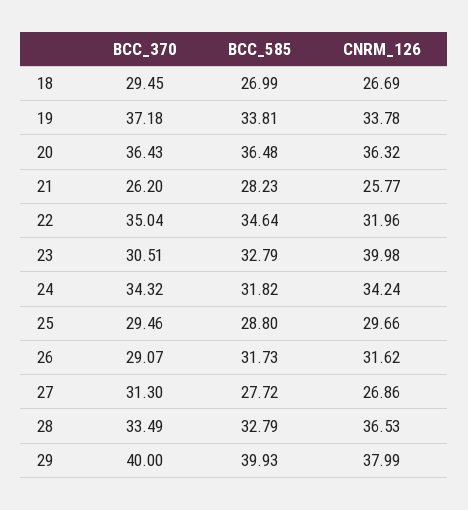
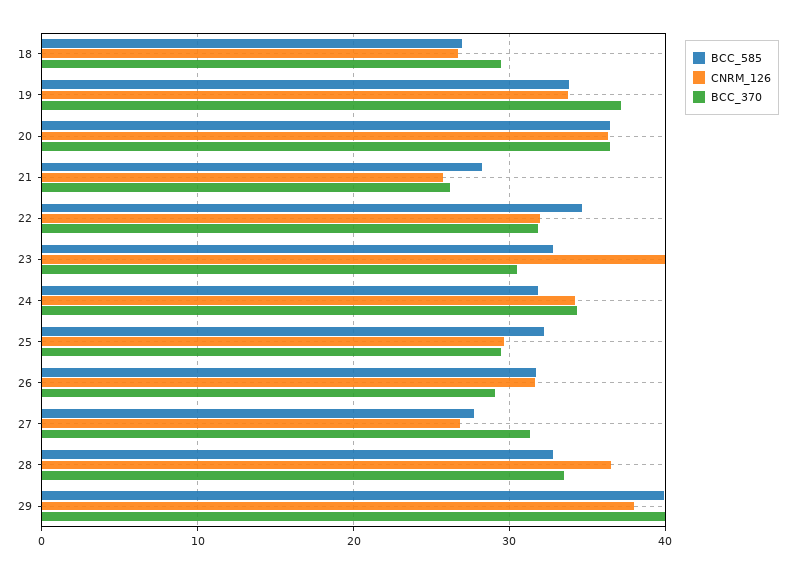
BCC_370, 22: 35.04 -> 32
BCC_585, 25: 28.8 -> 32

